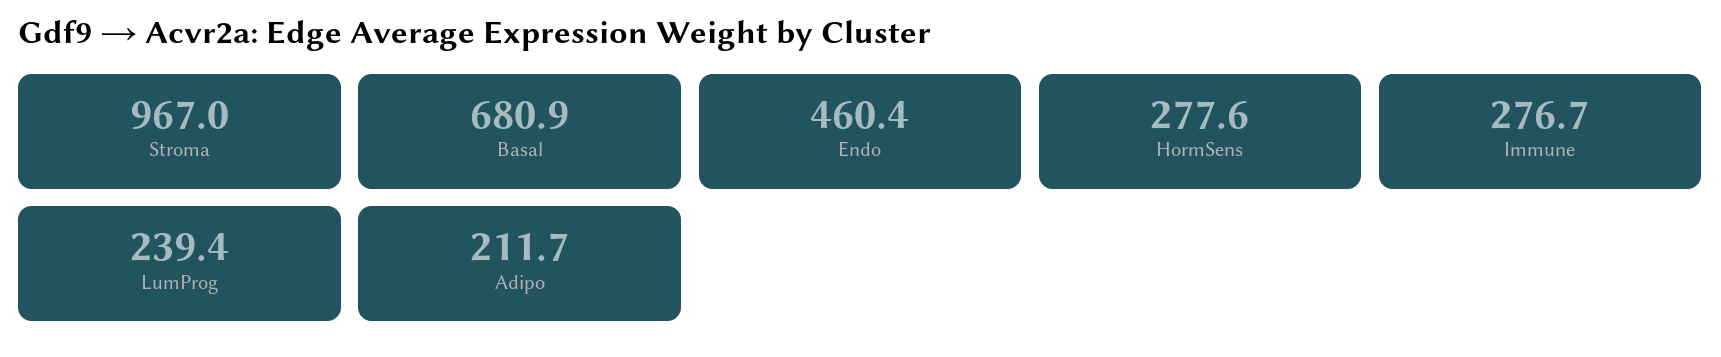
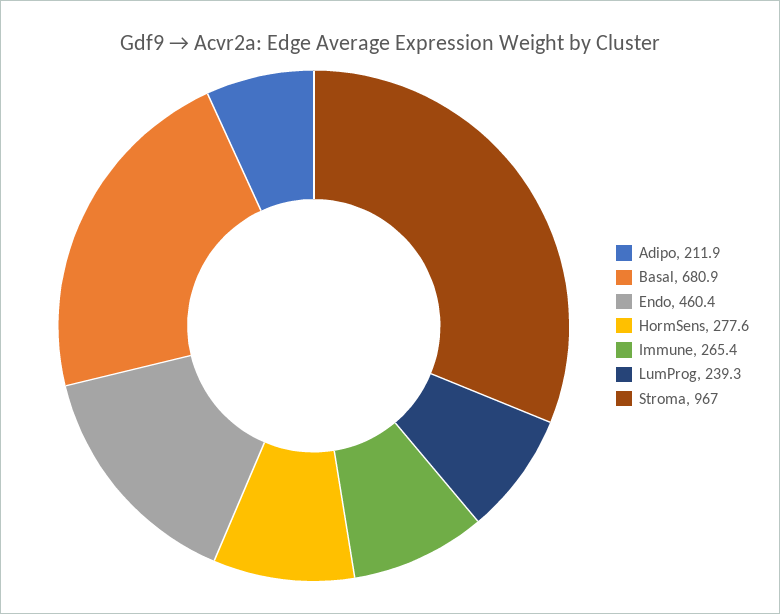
Immune: 276.7 -> 265.4
LumProg: 239.4 -> 239.3
Adipo: 211.7 -> 211.9

